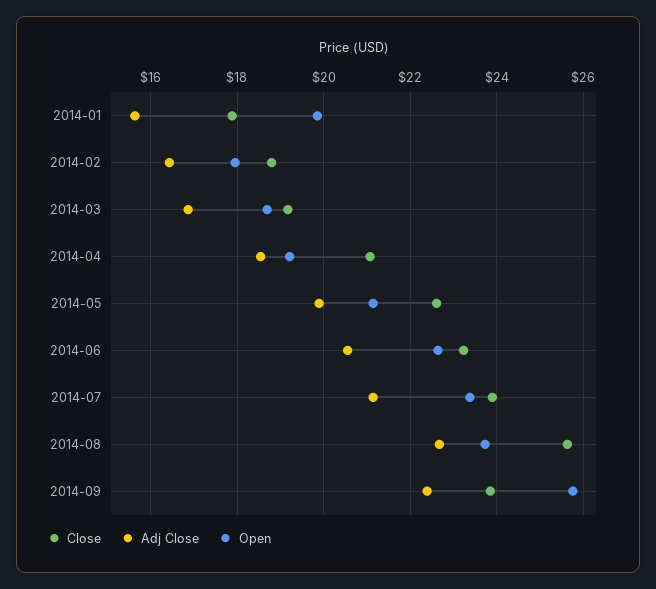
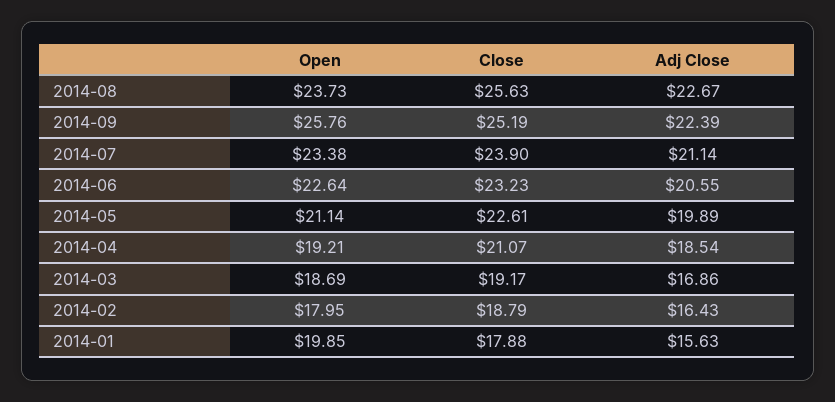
Close, 2014-09: 23.8 -> 25.19

